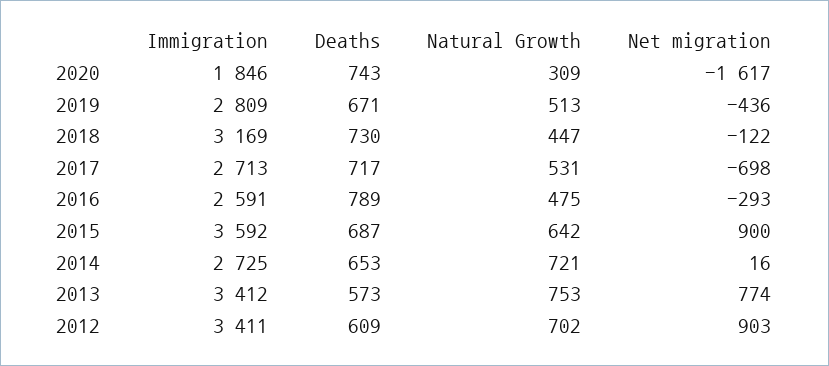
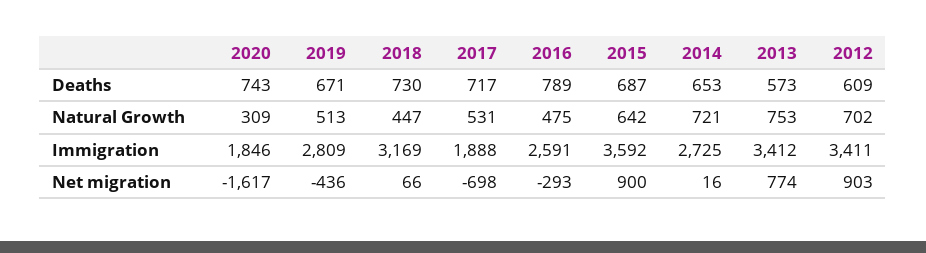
Net migration, 2018: -122 -> 66
Immigration, 2017: 2713 -> 1888

